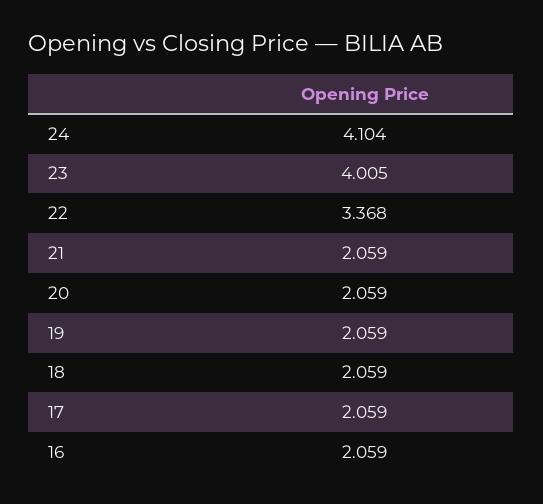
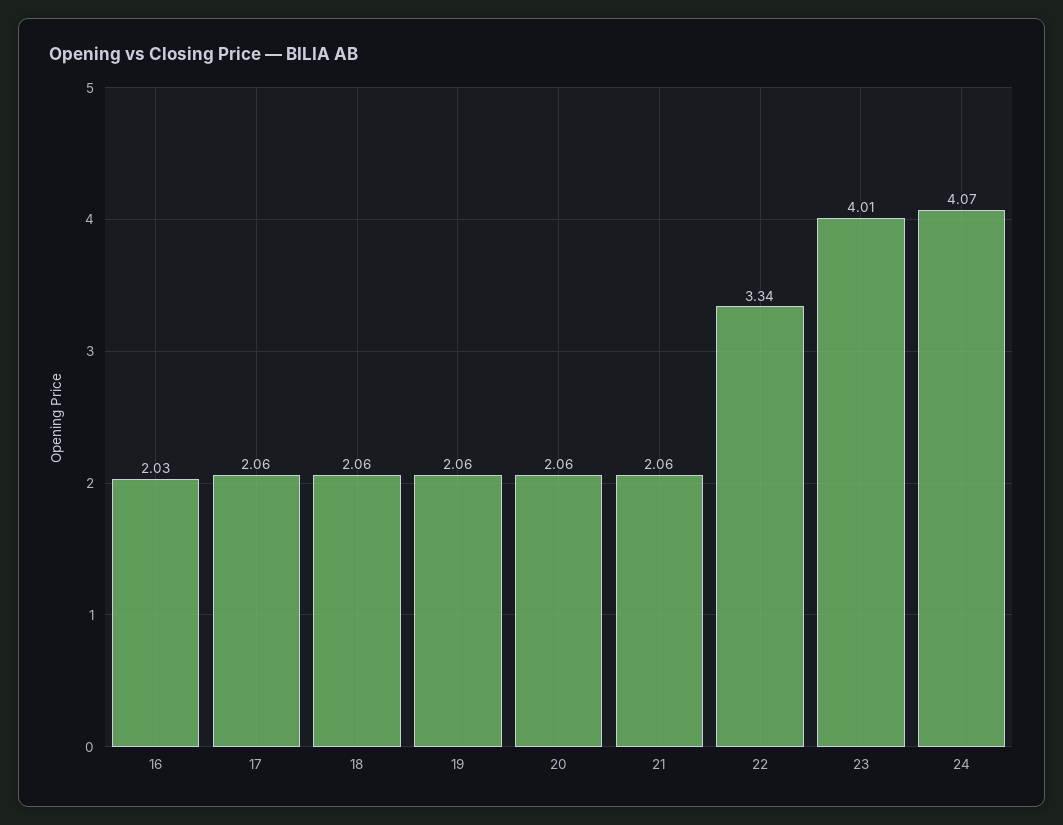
24: 4.104 -> 4.07
22: 3.368 -> 3.34
16: 2.059 -> 2.03

